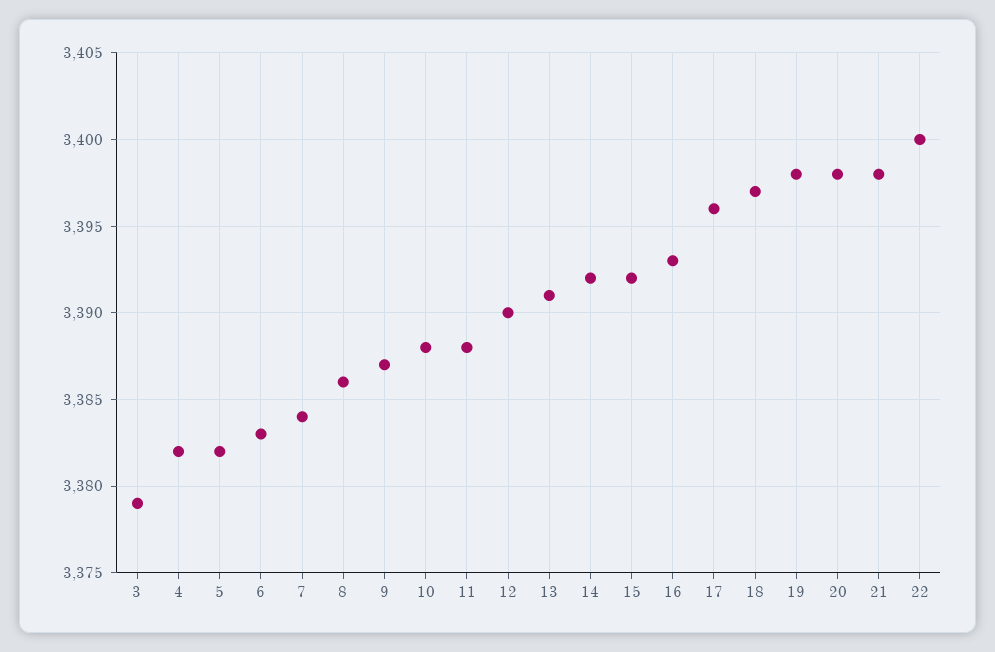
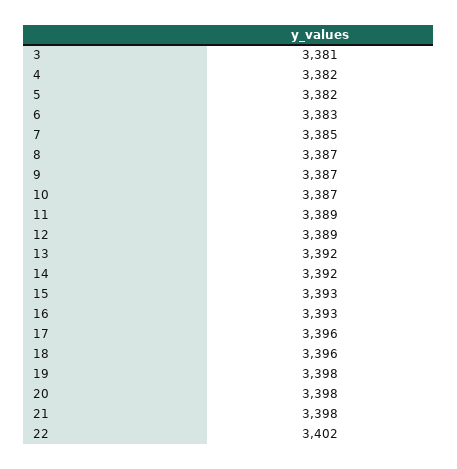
3: 3379 -> 3381
7: 3384 -> 3385
8: 3386 -> 3387
10: 3388 -> 3387
11: 3388 -> 3389
12: 3390 -> 3389
13: 3391 -> 3392
15: 3392 -> 3393
18: 3397 -> 3396
22: 3400 -> 3402

